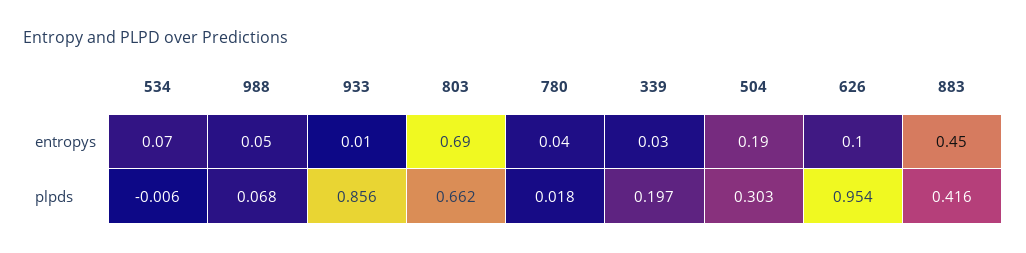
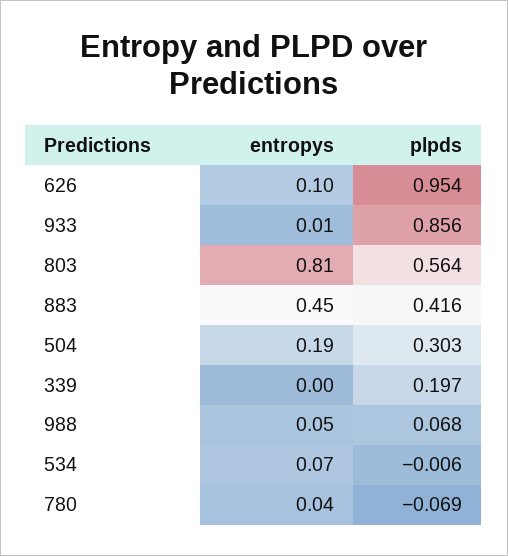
803, entropys: 0.69 -> 0.81
339, entropys: 0.03 -> 0
803, plpds: 0.662 -> 0.564
780, plpds: 0.018 -> -0.069

